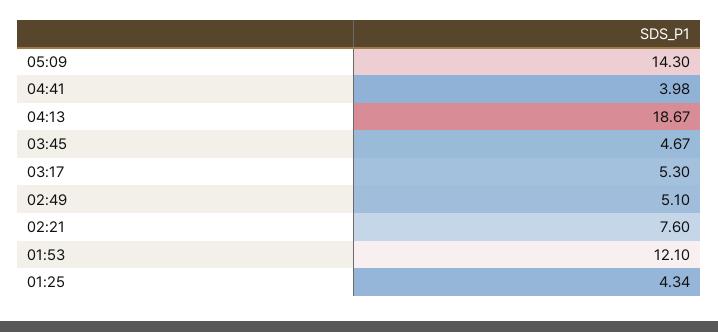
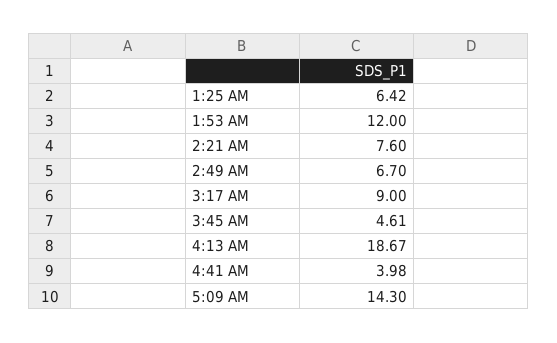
03:45: 4.67 -> 4.61
03:17: 5.3 -> 9
02:49: 5.1 -> 6.7
01:53: 12.1 -> 12
01:25: 4.34 -> 6.42

